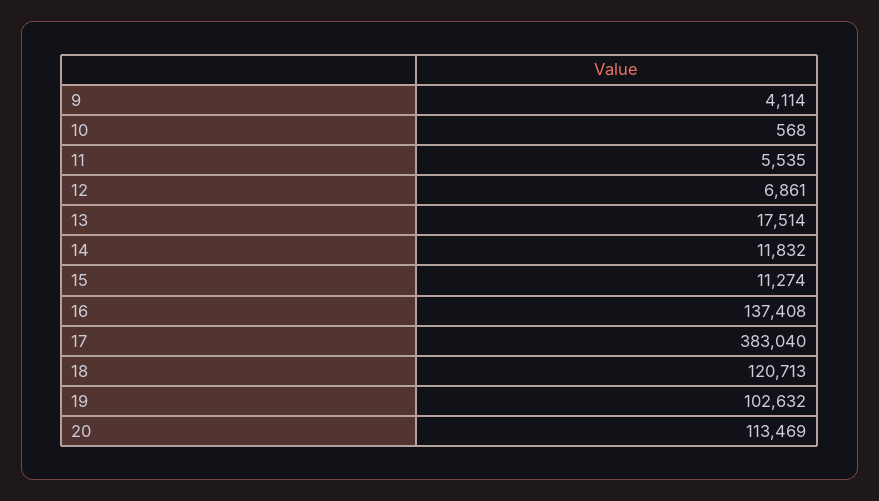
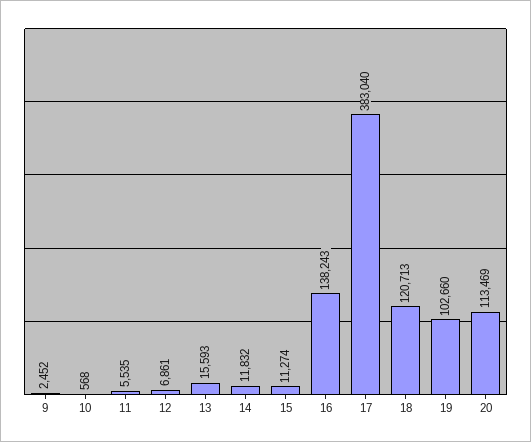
9: 4114 -> 2452
13: 17514 -> 15593
16: 137408 -> 138243
19: 102632 -> 102660

